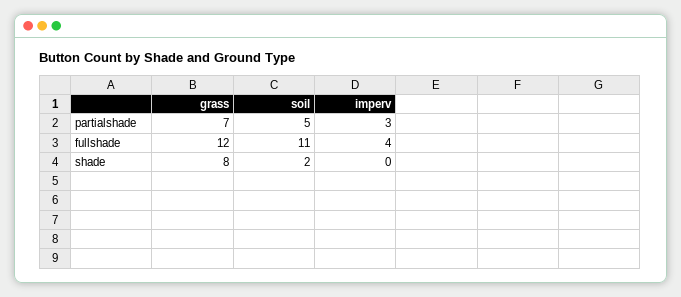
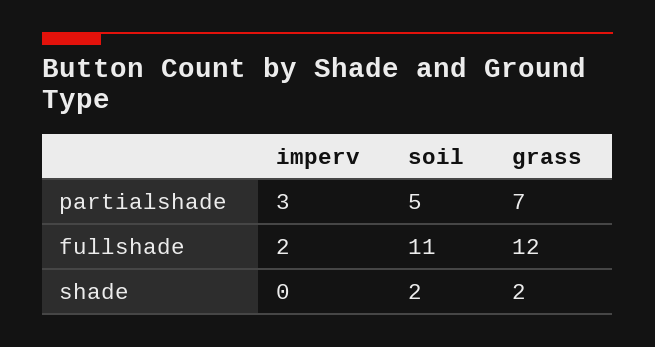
imperv, fullshade: 4 -> 2
grass, shade: 8 -> 2

